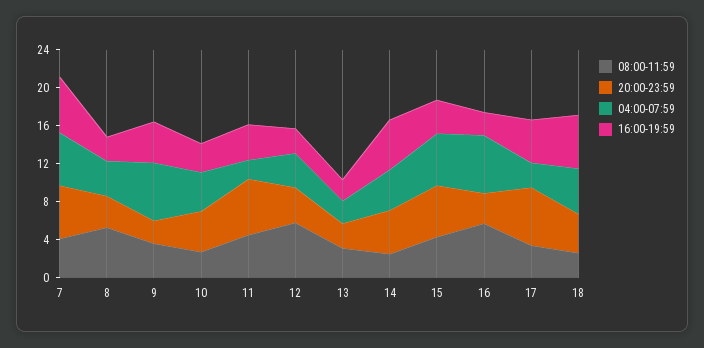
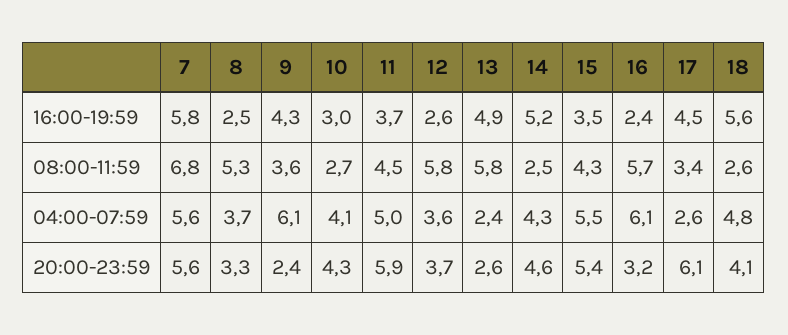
08:00-11:59, 7: 4 -> 6.8
04:00-07:59, 11: 2 -> 5
08:00-11:59, 13: 3 -> 5.8
16:00-19:59, 13: 2 -> 4.9

